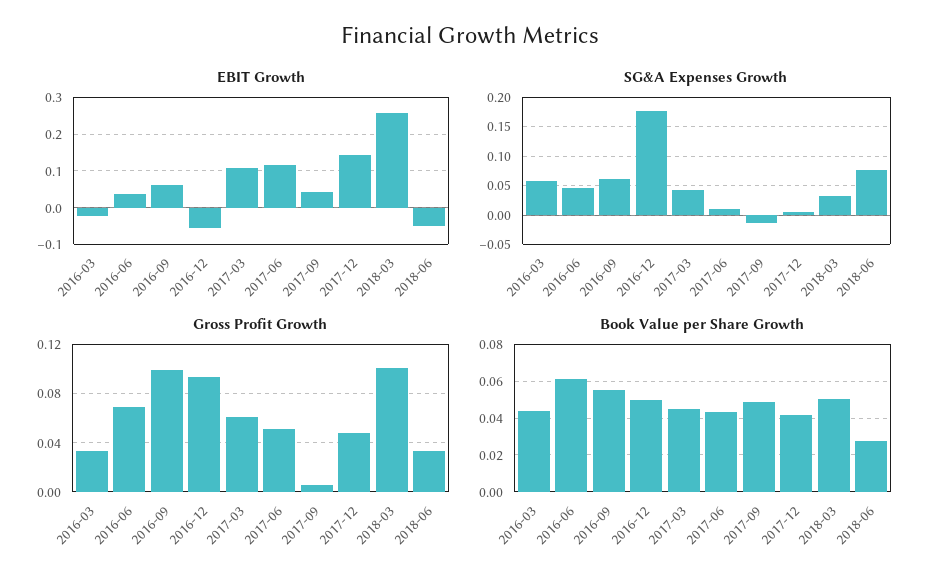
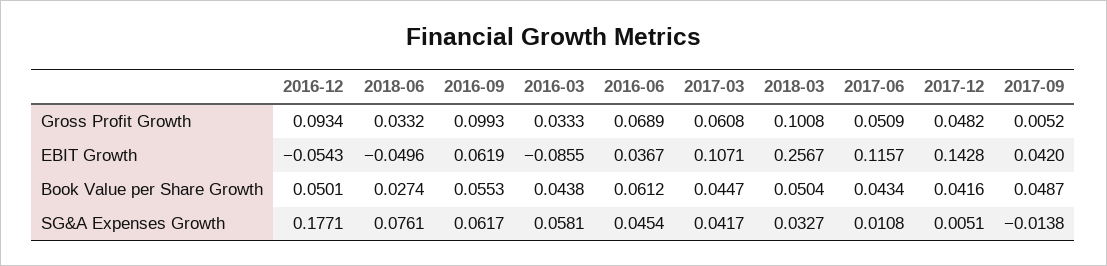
EBIT Growth, 2016-03: -0.02 -> -0.0855

